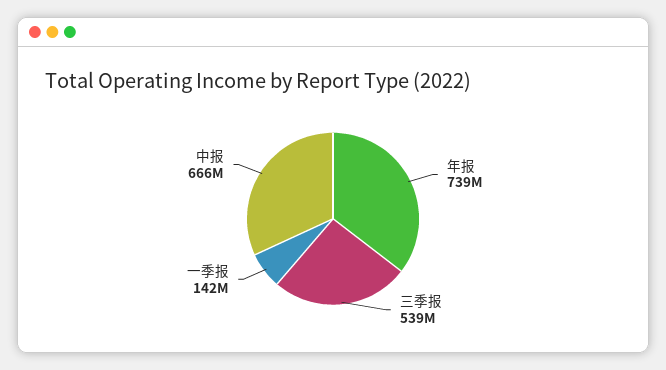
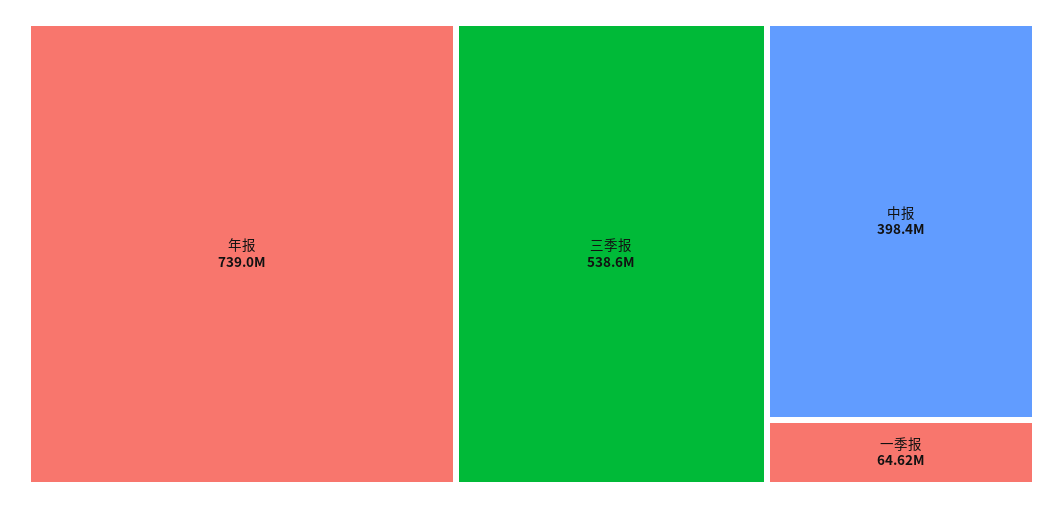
一季报: 142000000 -> 64620000
中报: 666000000 -> 398400000

